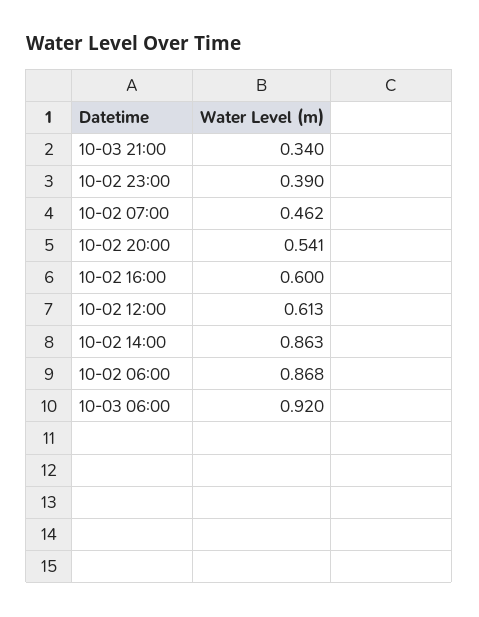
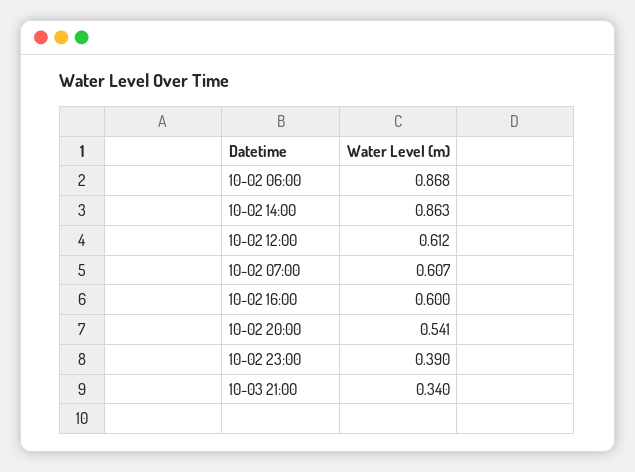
10-02 07:00: 0.462 -> 0.607
10-02 12:00: 0.613 -> 0.612
10-03 06:00: 0.92 -> none

